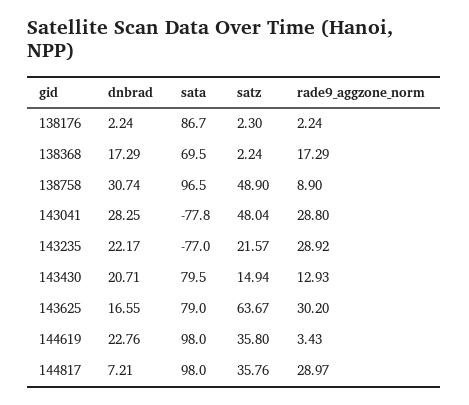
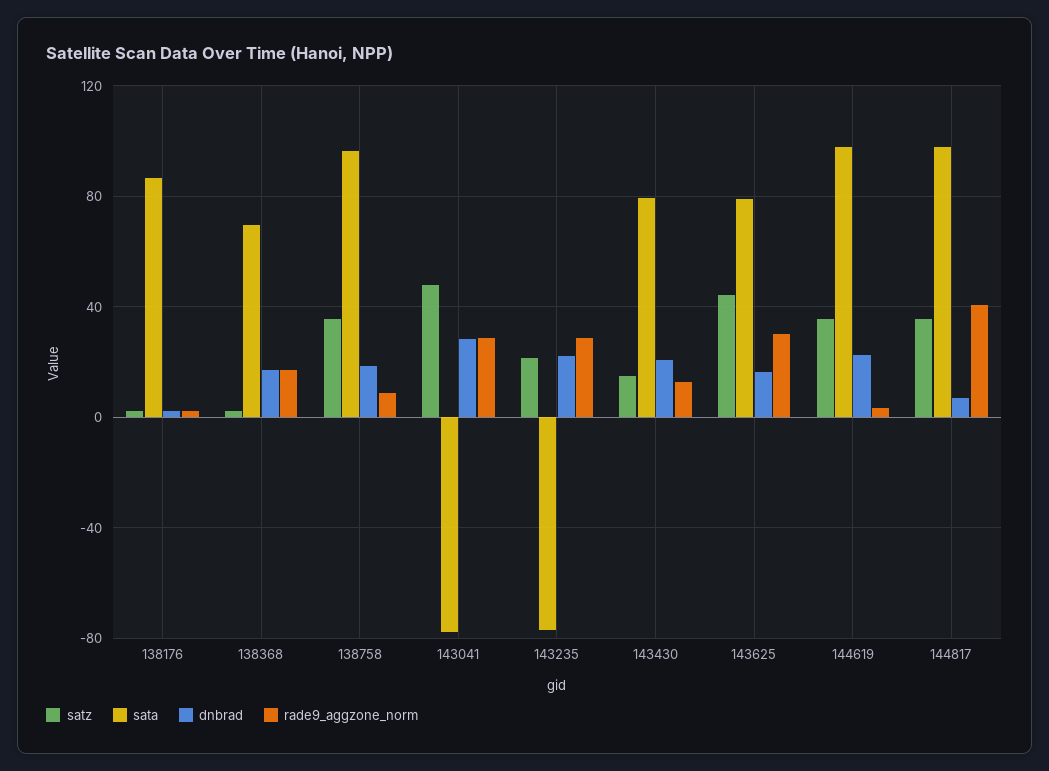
dnbrad, 138758: 30.74 -> 20
satz, 138758: 48.9 -> 35
satz, 143625: 63.67 -> 45
rade9_aggzone_norm, 144817: 28.97 -> 40

